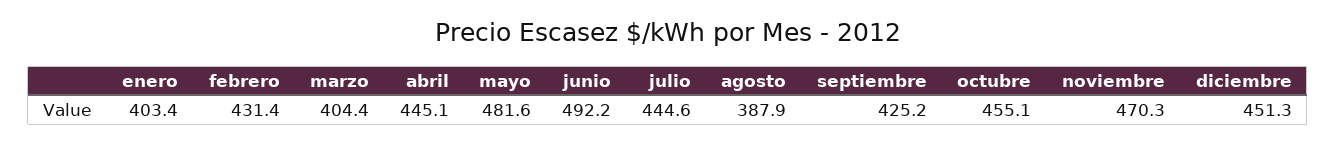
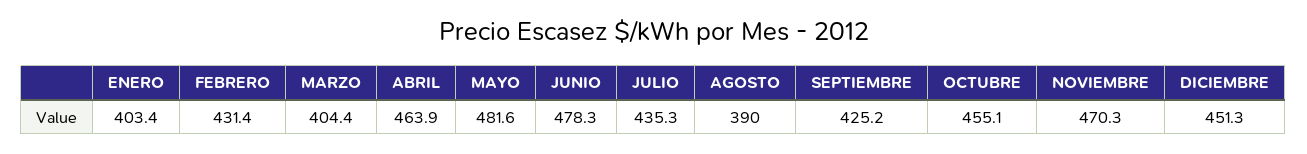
abril: 445.1 -> 463.9
junio: 492.2 -> 478.3
julio: 444.6 -> 435.3
agosto: 387.9 -> 390

